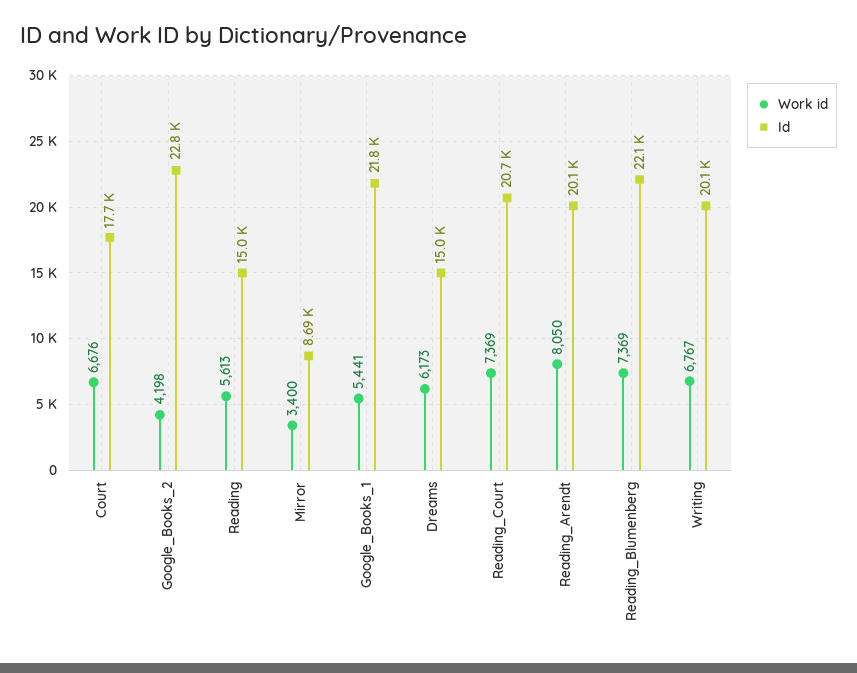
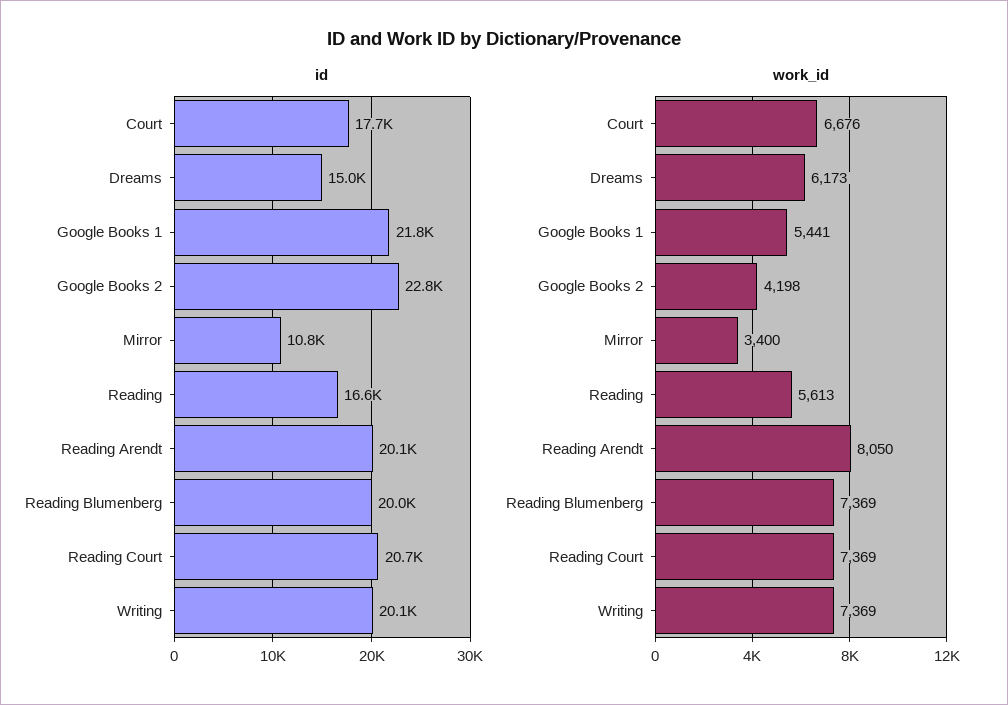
Id, Reading: 15000 -> 16600
Id, Mirror: 8690 -> 10800
Id, Reading_Blumenberg: 22100 -> 20000
Work id, Writing: 6767 -> 7369

